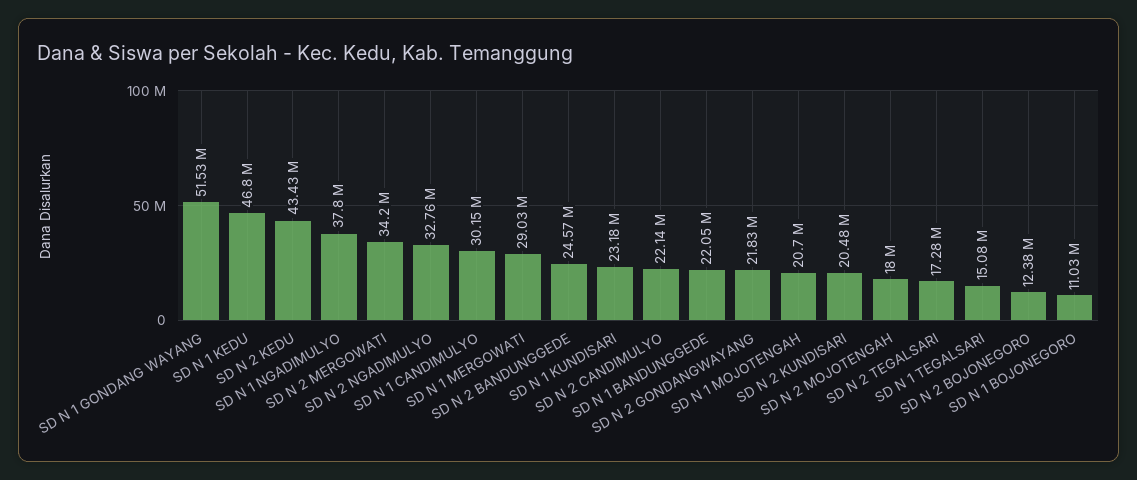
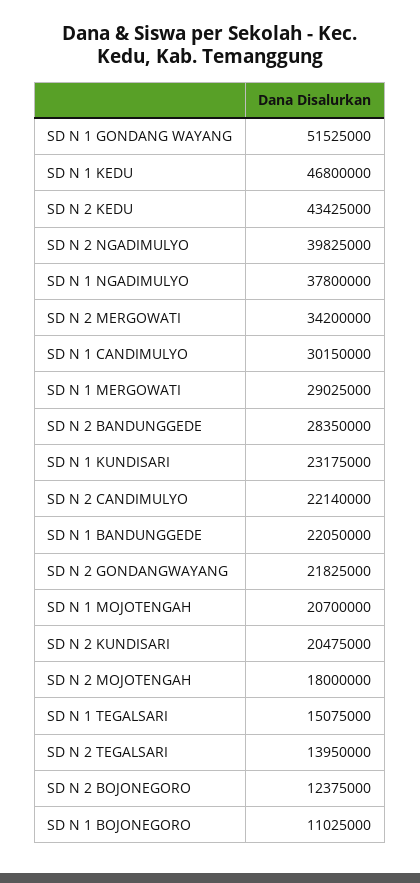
SD N 2 NGADIMULYO: 32760000 -> 39825000
SD N 2 BANDUNGGEDE: 24570000 -> 28350000
SD N 2 TEGALSARI: 17280000 -> 13950000

